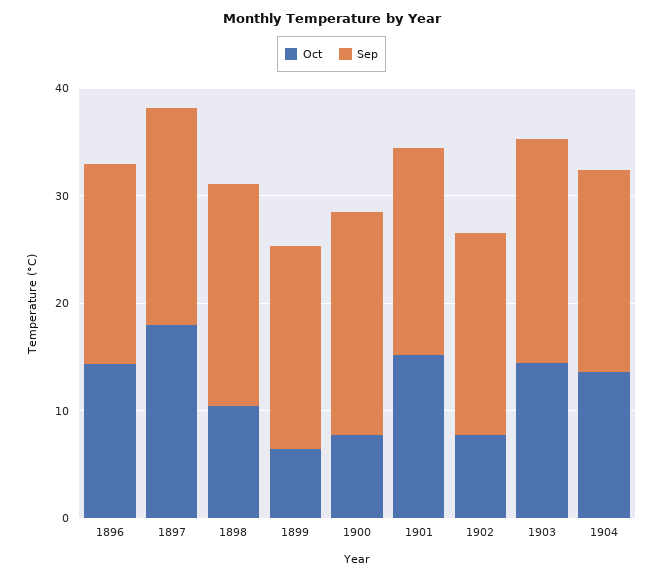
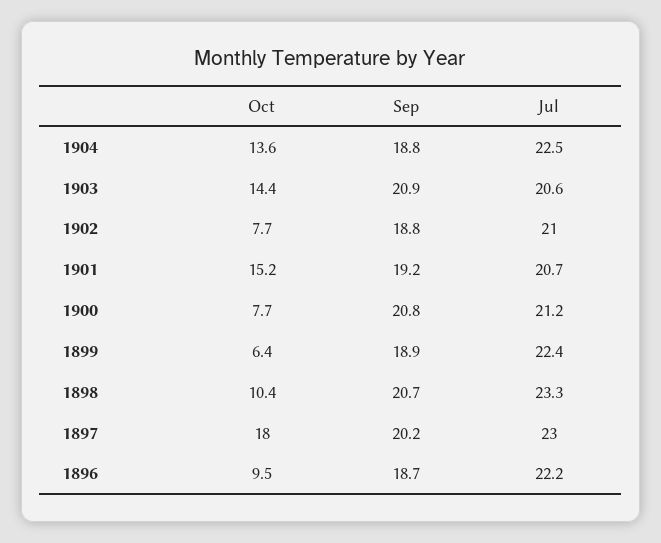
Oct, 1896: 14 -> 9.5
Jul, 1904: none -> 22.5
Jul, 1903: none -> 20.6
Jul, 1902: none -> 21
Jul, 1901: none -> 20.7
Jul, 1900: none -> 21.2
Jul, 1899: none -> 22.4
Jul, 1898: none -> 23.3
Jul, 1897: none -> 23
Jul, 1896: none -> 22.2

